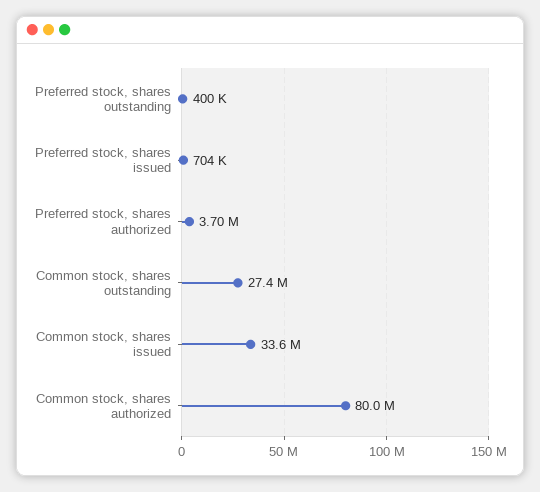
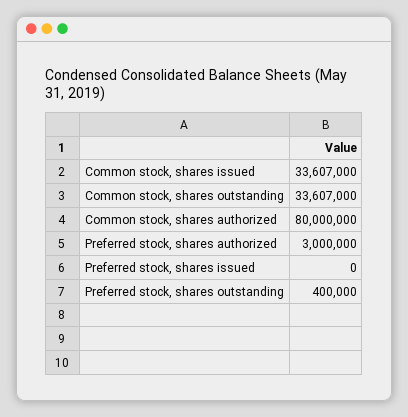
Preferred stock, shares issued: 704000 -> 0
Preferred stock, shares authorized: 3700000 -> 3000000
Common stock, shares outstanding: 27400000 -> 33607000

